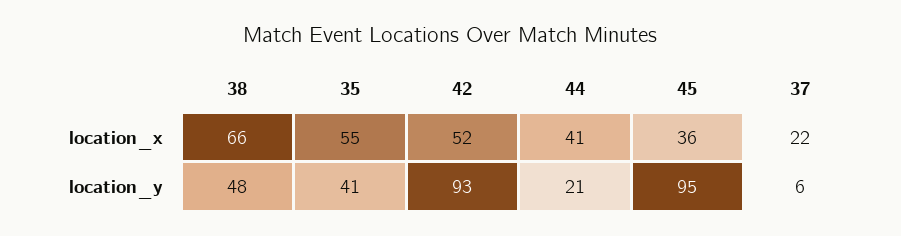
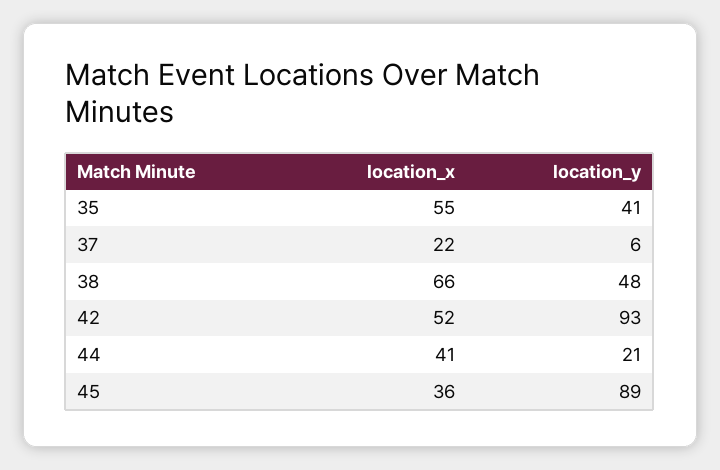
45, location_y: 95 -> 89

